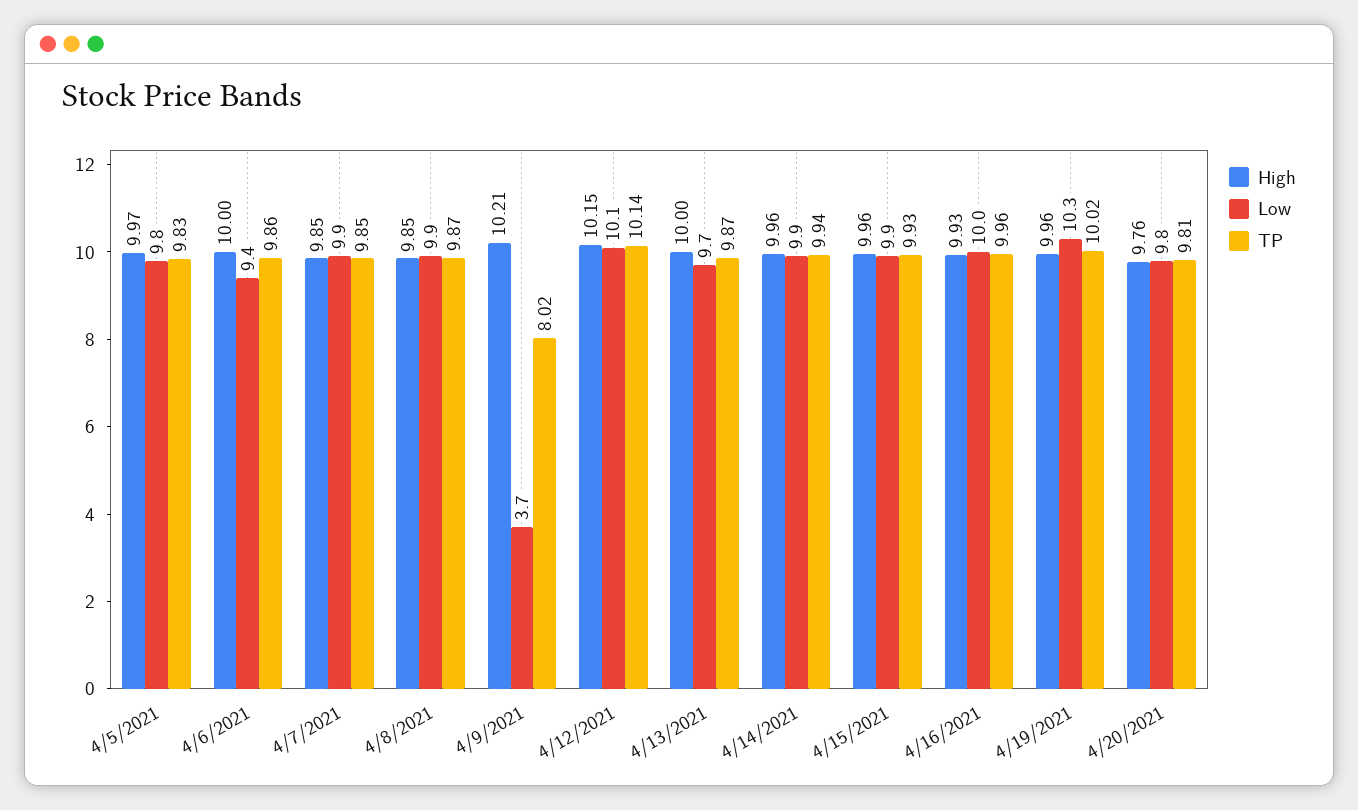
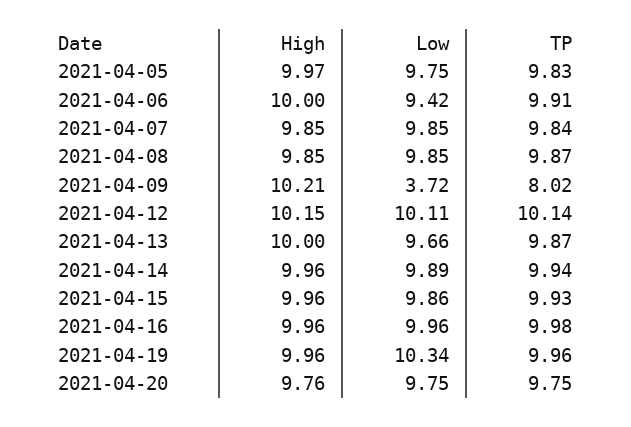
TP, 4/6/2021: 9.86 -> 9.91
TP, 4/7/2021: 9.85 -> 9.84
High, 4/16/2021: 9.93 -> 9.96
TP, 4/16/2021: 9.96 -> 9.98
TP, 4/19/2021: 10.02 -> 9.96
TP, 4/20/2021: 9.81 -> 9.75

